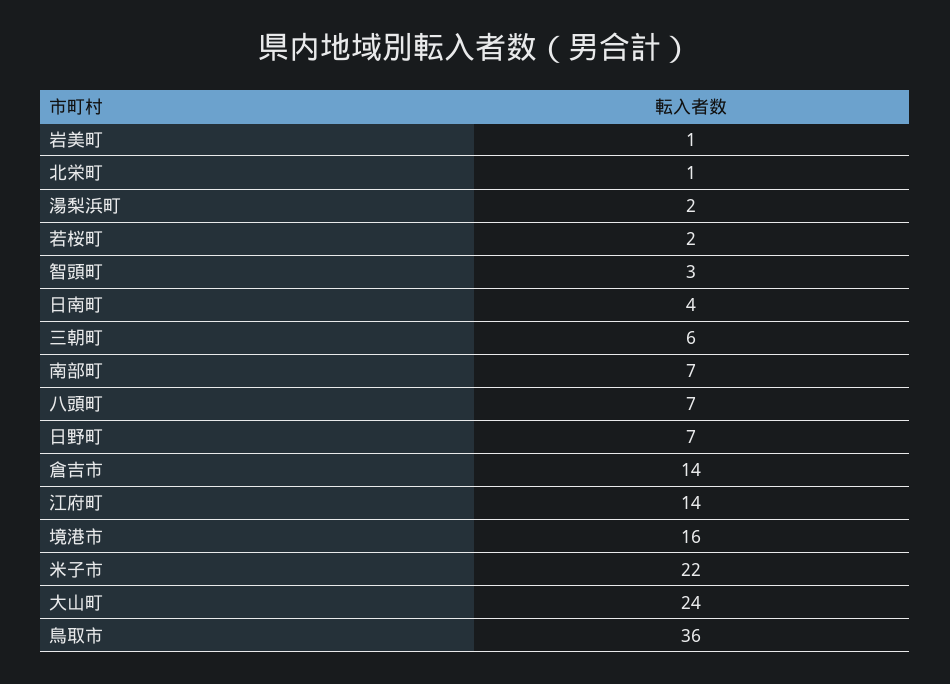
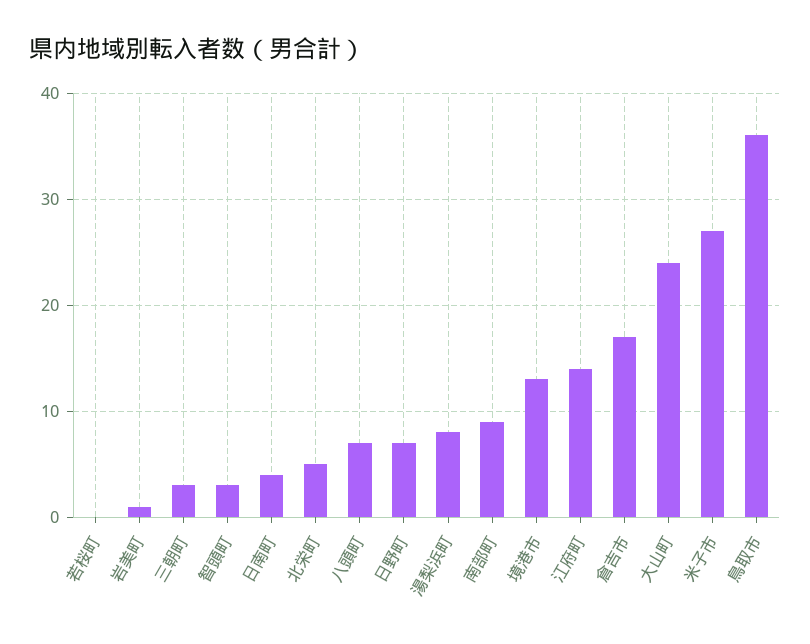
北栄町: 1 -> 5
湯梨浜町: 2 -> 8
若桜町: 2 -> 0
三朝町: 6 -> 3
南部町: 7 -> 9
倉吉市: 14 -> 17
境港市: 16 -> 13
米子市: 22 -> 27

